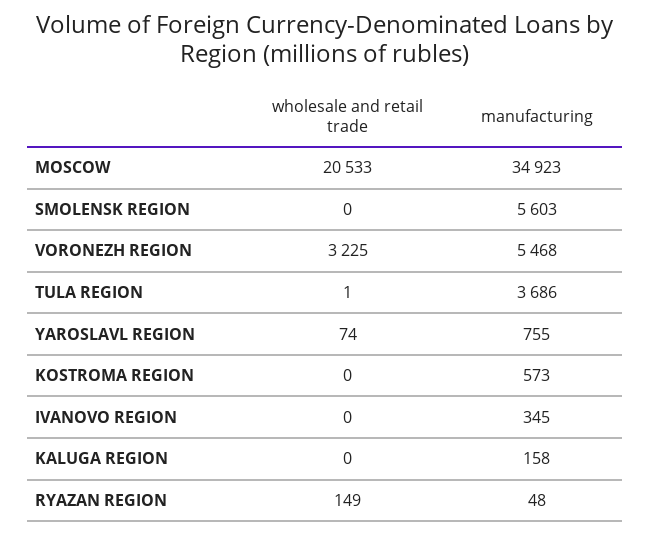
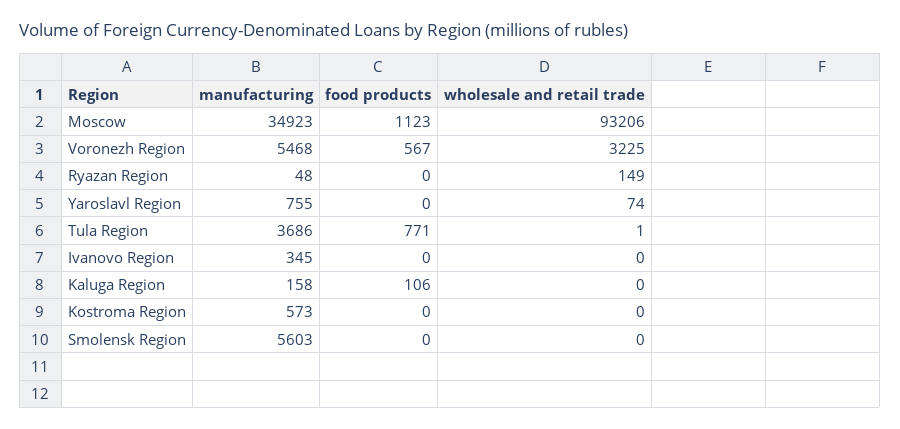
wholesale and retail trade, MOSCOW: 20533 -> 93206
food products, MOSCOW: none -> 1123
food products, VORONEZH REGION: none -> 567
food products, RYAZAN REGION: none -> 0
food products, YAROSLAVL REGION: none -> 0
food products, TULA REGION: none -> 771
food products, IVANOVO REGION: none -> 0
food products, KALUGA REGION: none -> 106
food products, KOSTROMA REGION: none -> 0
food products, SMOLENSK REGION: none -> 0

